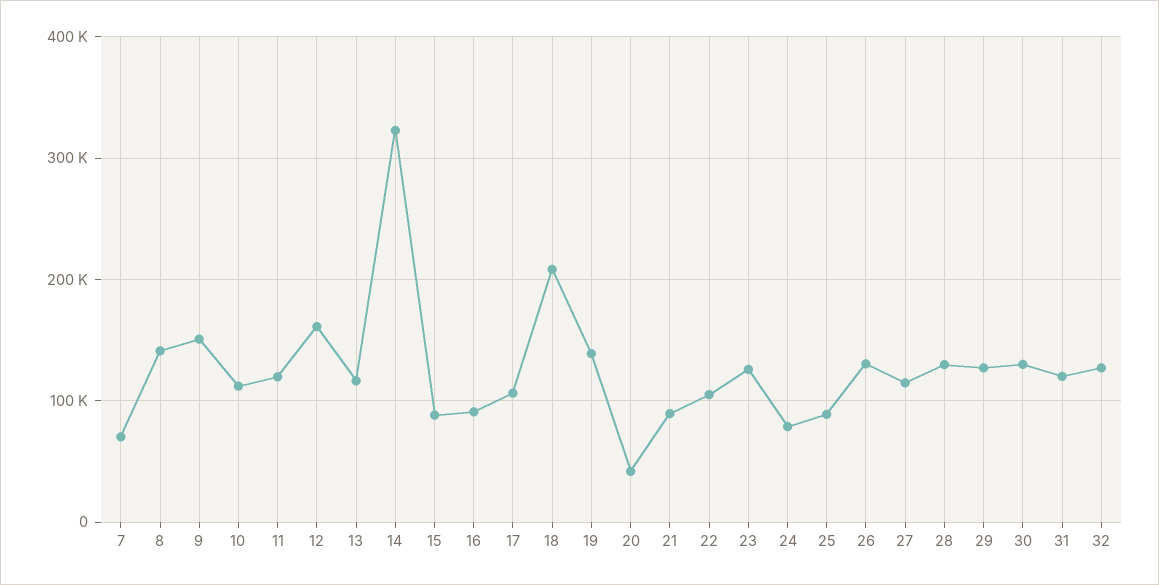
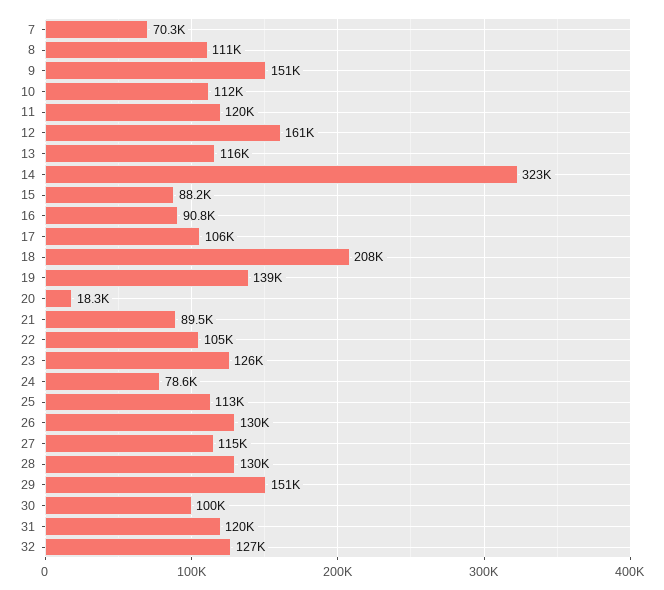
8: 140000 -> 111000
20: 40000 -> 18300
25: 90000 -> 113000
29: 130000 -> 151000
30: 130000 -> 100000

